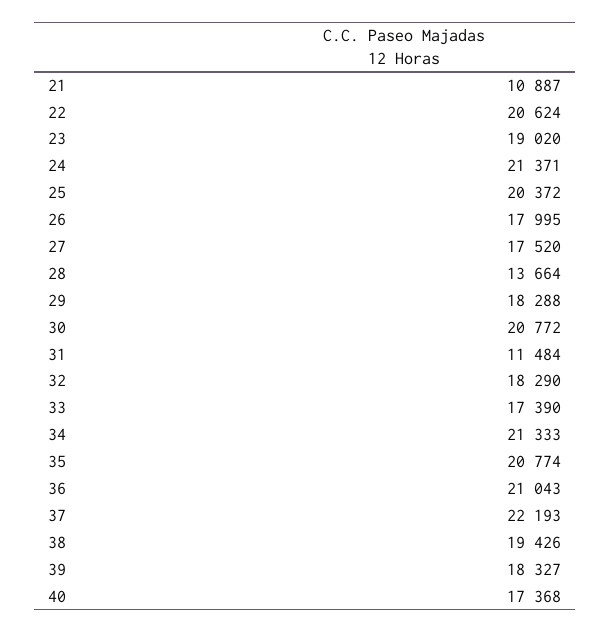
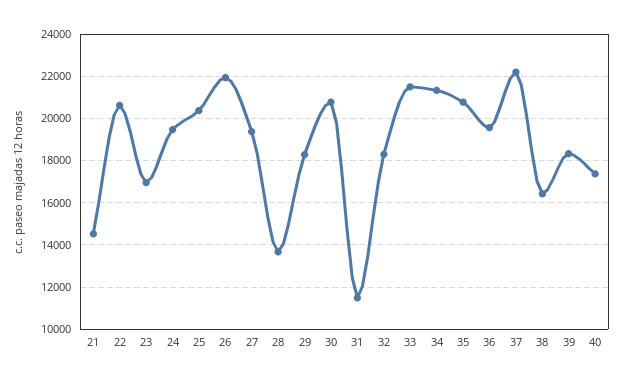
21: 10887 -> 14500
23: 19020 -> 17000
24: 21371 -> 19500
26: 17995 -> 22000
27: 17520 -> 19500
33: 17390 -> 21500
36: 21043 -> 19500
38: 19426 -> 16500

